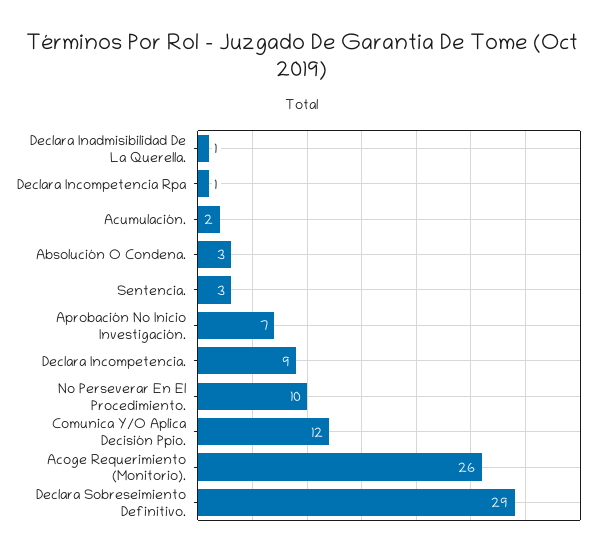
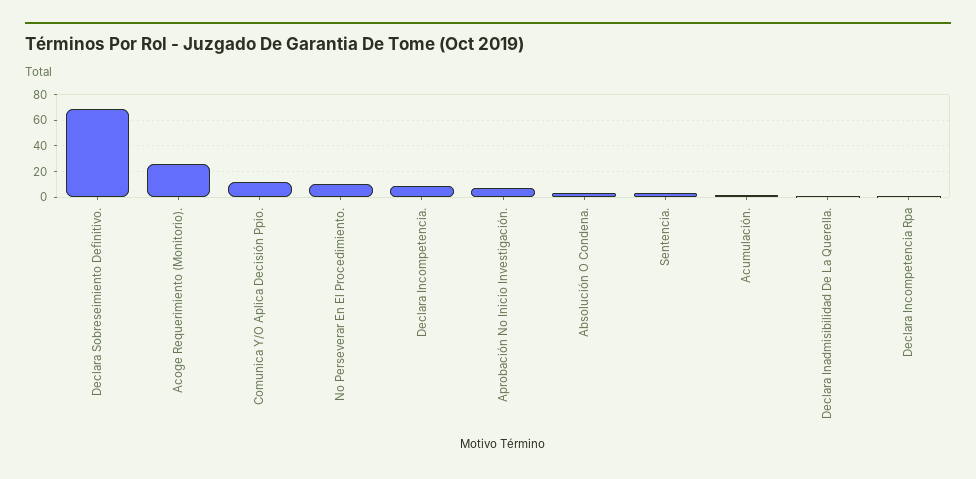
Declara Sobreseimiento Definitivo.: 29 -> 70

